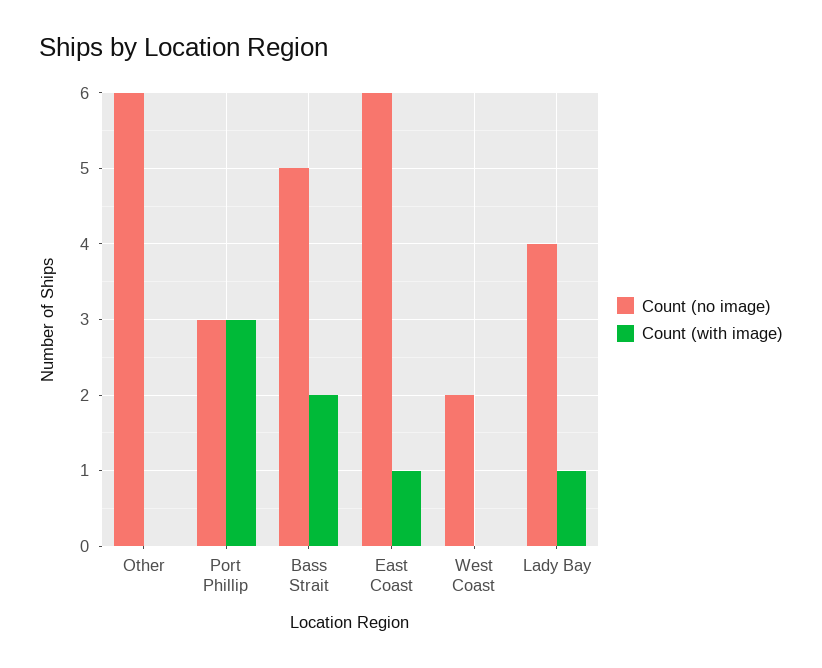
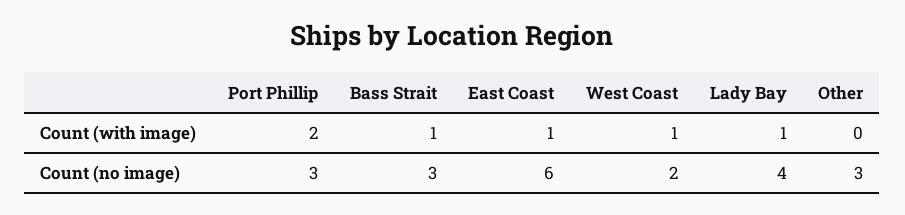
Count (no image), Other: 6 -> 3
Count (with image), Port Phillip: 3 -> 2
Count (no image), Bass Strait: 5 -> 3
Count (with image), Bass Strait: 2 -> 1
Count (with image), West Coast: 0 -> 1

